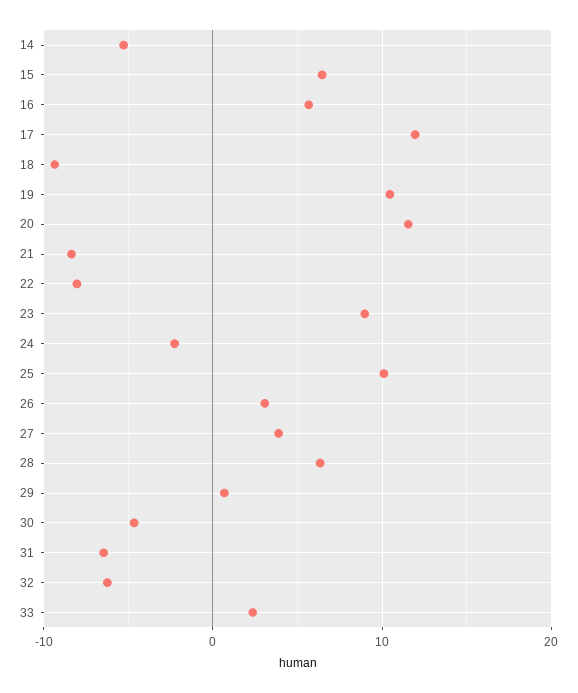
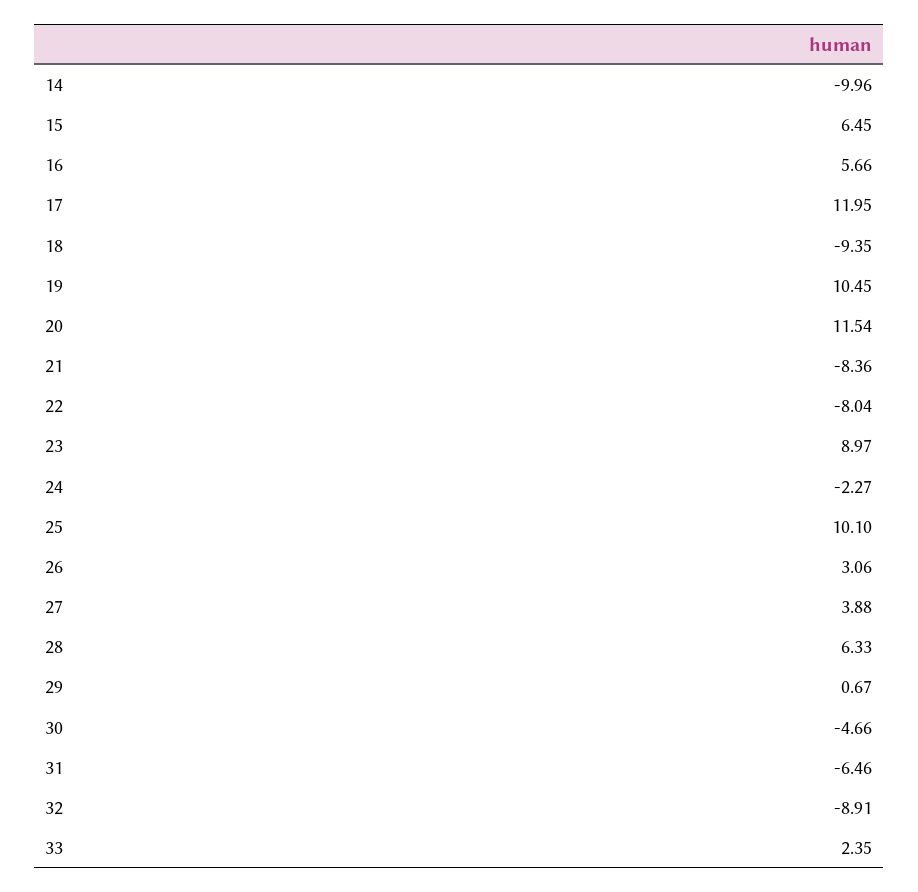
14: -5 -> -9.96
32: -6 -> -8.91

